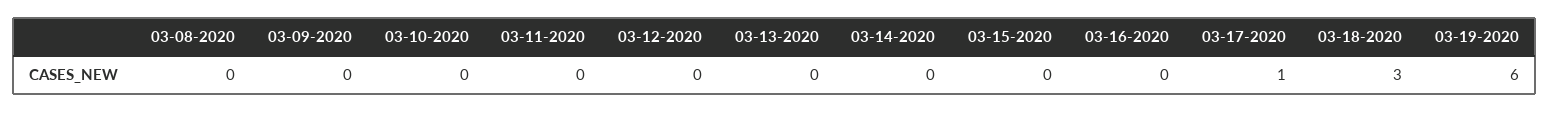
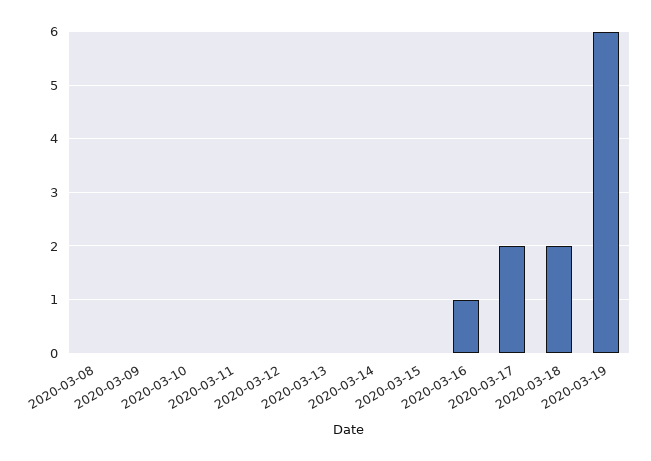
03-16-2020: 0 -> 1
03-17-2020: 1 -> 2
03-18-2020: 3 -> 2

